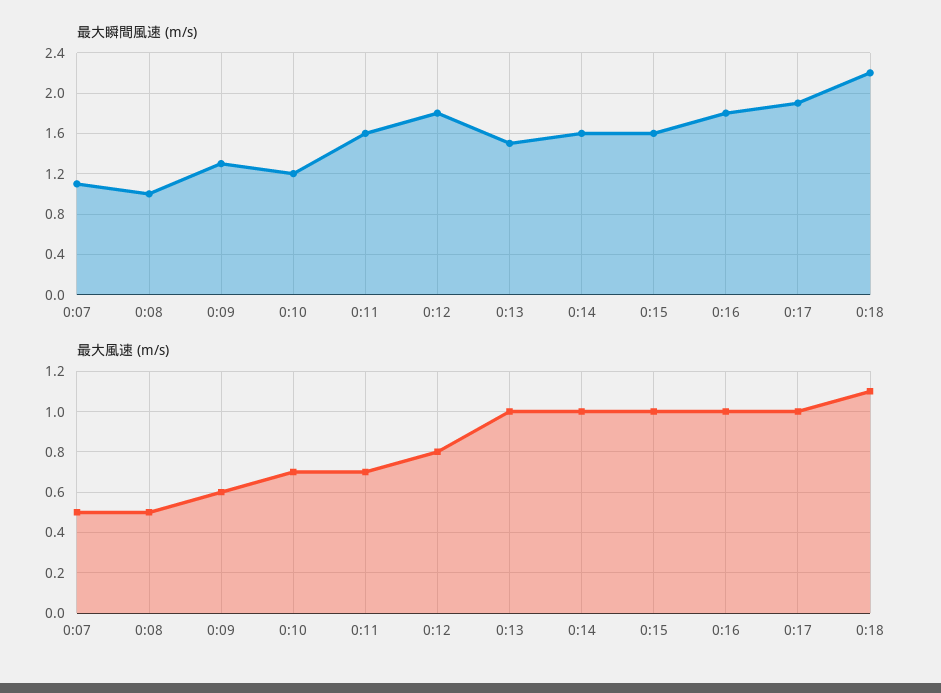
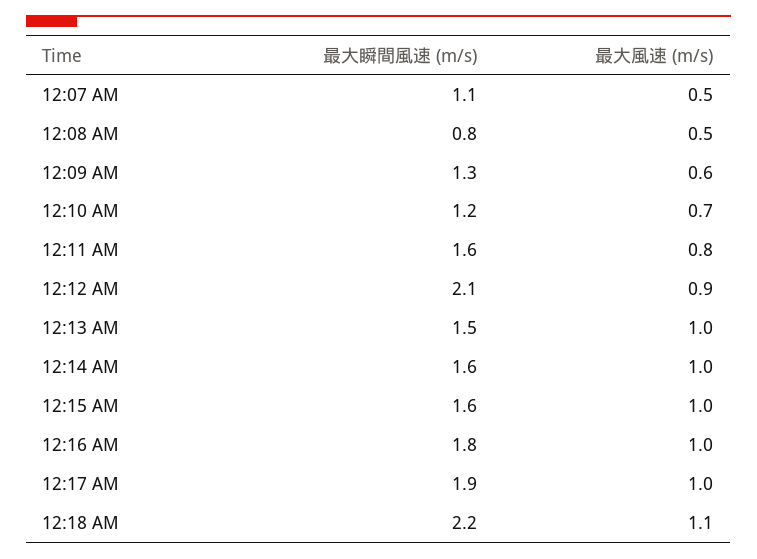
最大瞬間風速 (m/s), 0:08: 1 -> 0.8
最大瞬間風速 (m/s), 0:12: 1.8 -> 2.1
最大風速 (m/s), 0:11: 0.7 -> 0.8
最大風速 (m/s), 0:12: 0.8 -> 0.9

